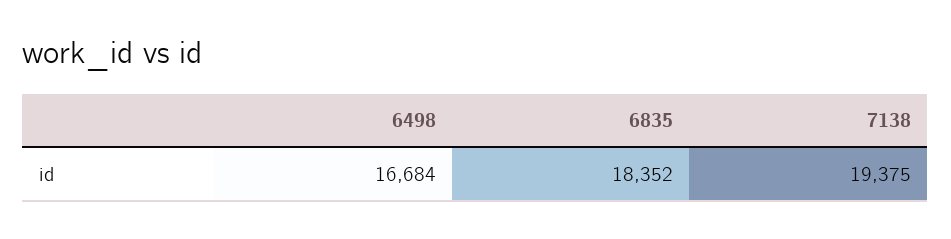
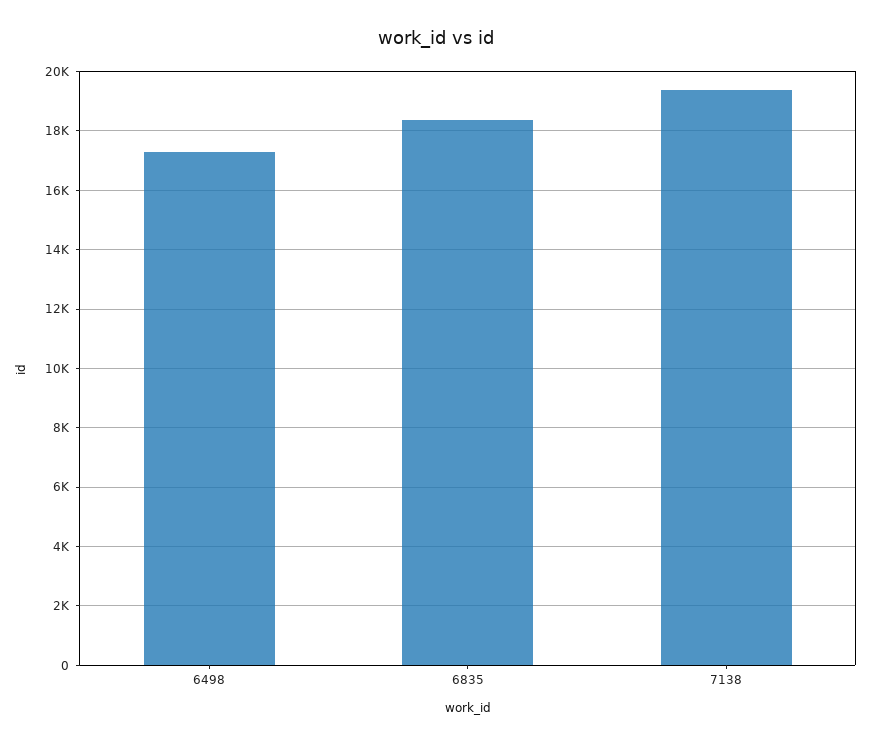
6498: 16684 -> 17250

